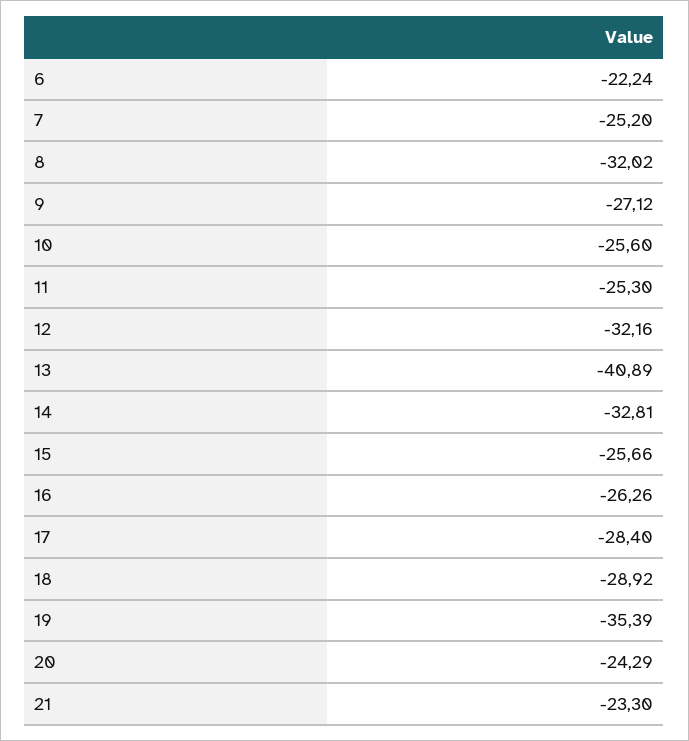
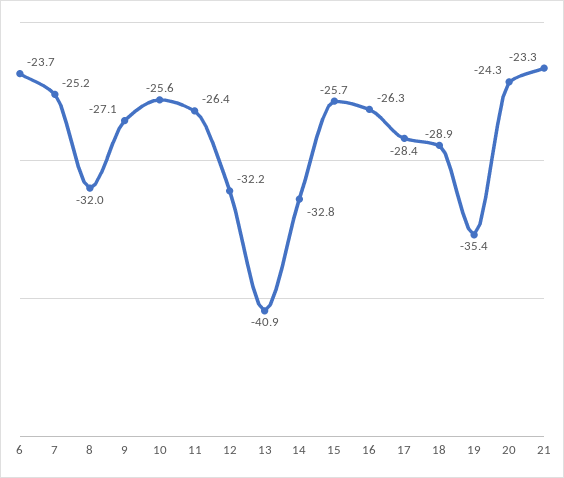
6: -22.24 -> -23.7
11: -25.3 -> -26.4

